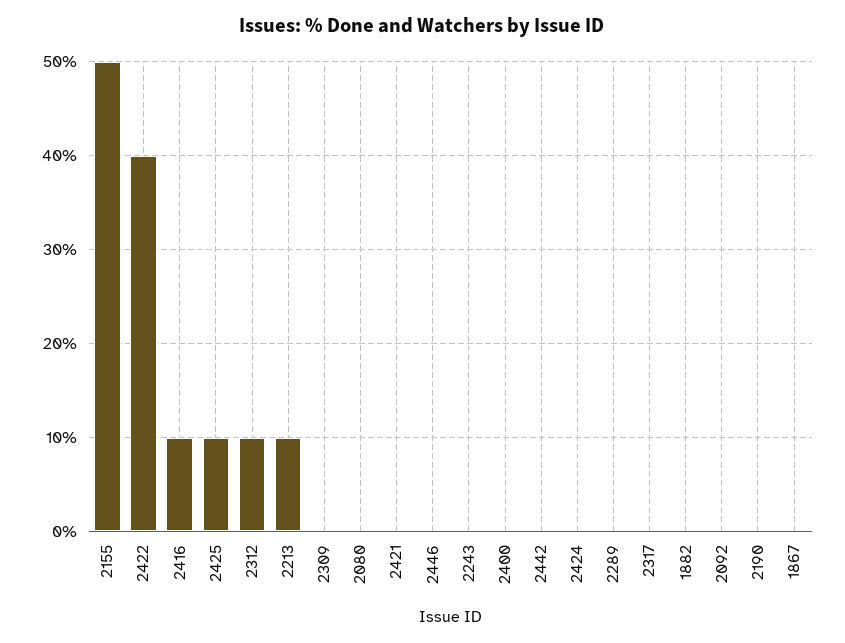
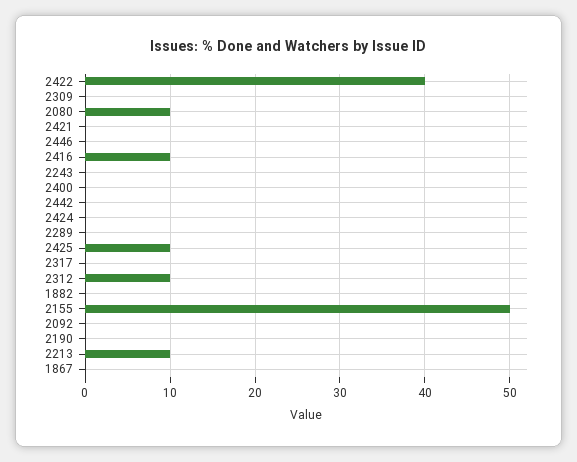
2080: 0 -> 10

